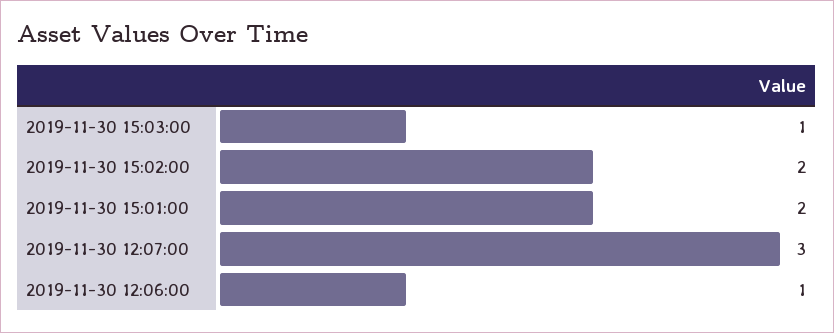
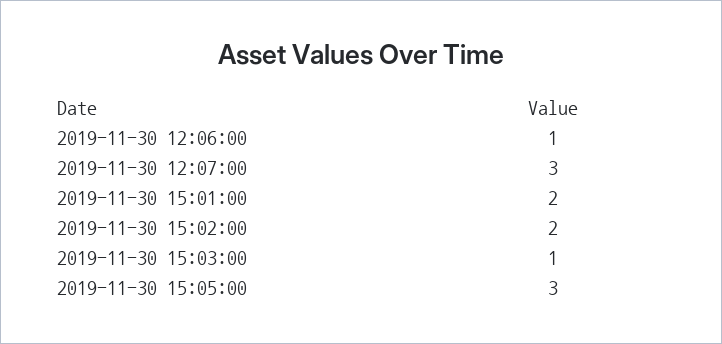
2019-11-30 15:05:00: none -> 3

